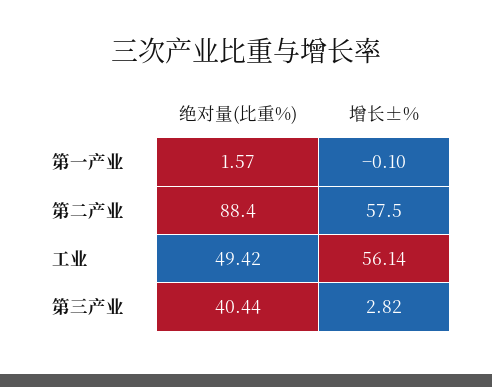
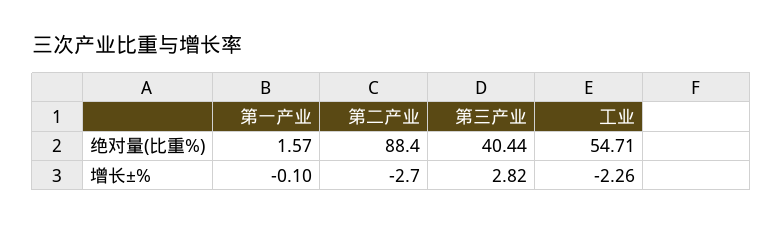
增长±%, 第二产业: 57.5 -> -2.7
绝对量(比重%), 工业: 49.42 -> 54.71
增长±%, 工业: 56.14 -> -2.26

